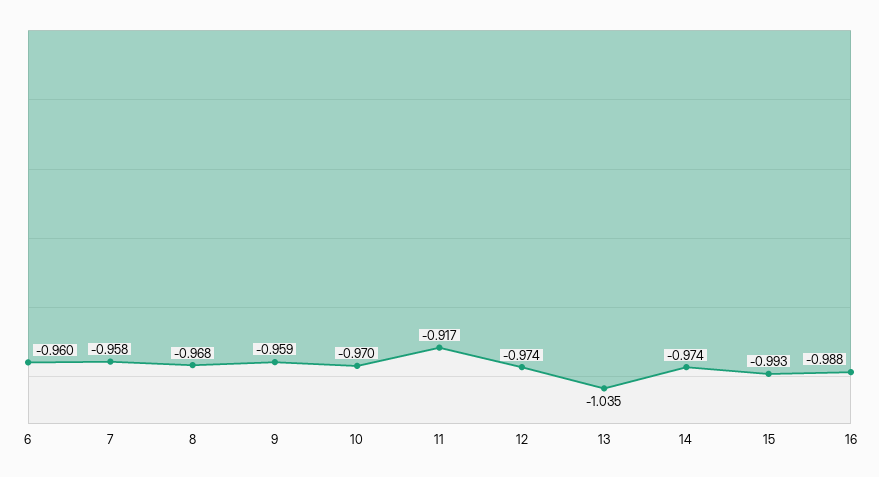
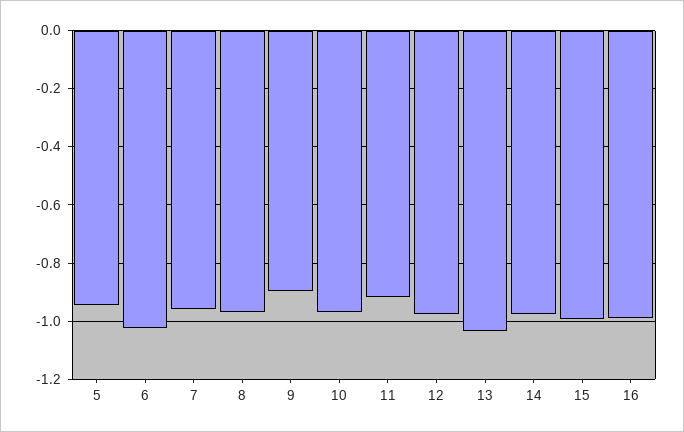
6: -0.96 -> -1.025
9: -0.959 -> -0.9
5: none -> -0.95

